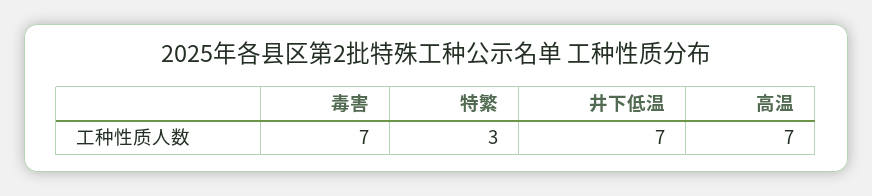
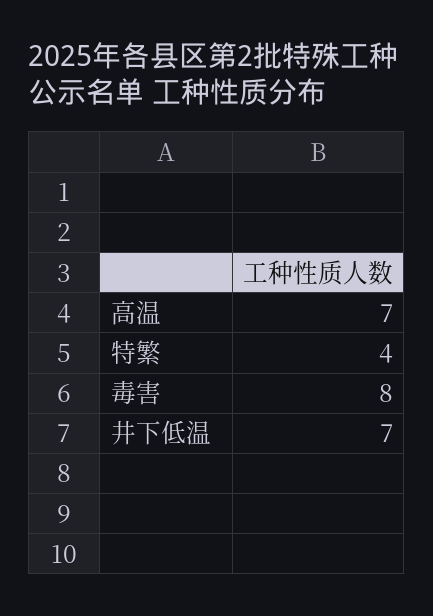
毒害: 7 -> 8
特繁: 3 -> 4

